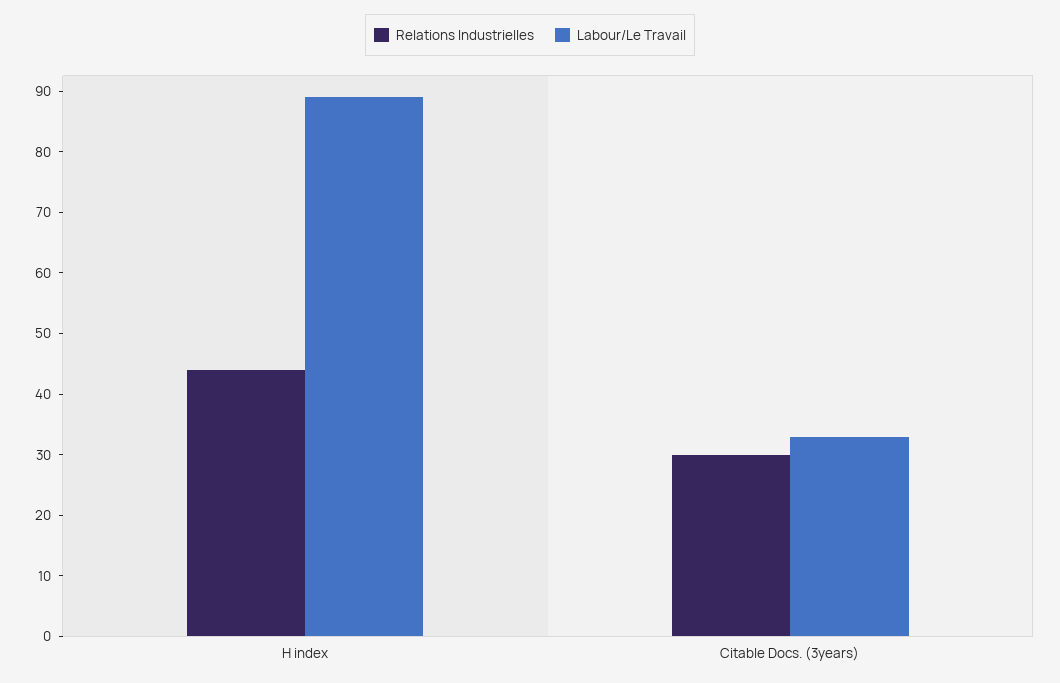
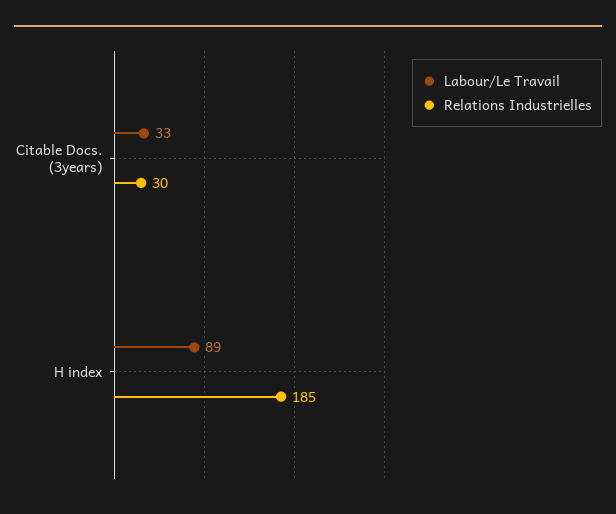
Relations Industrielles, H index: 45 -> 185

